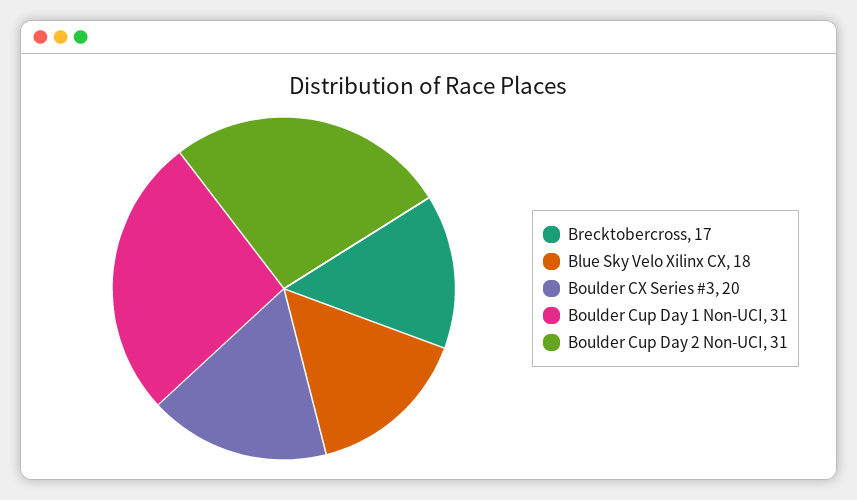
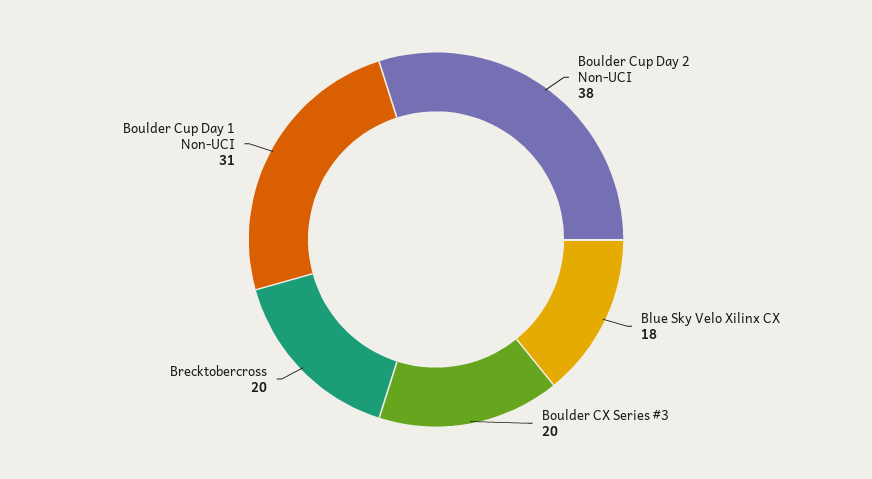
Brecktobercross: 17 -> 20
Boulder Cup Day 2 Non-UCI: 31 -> 38

